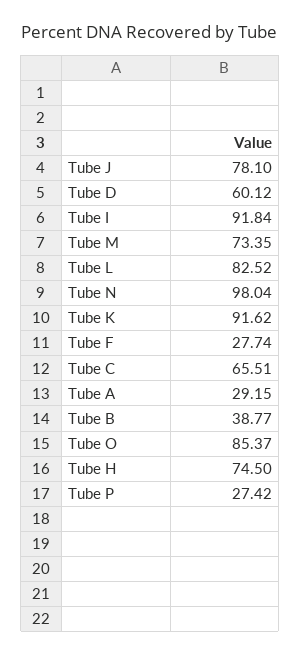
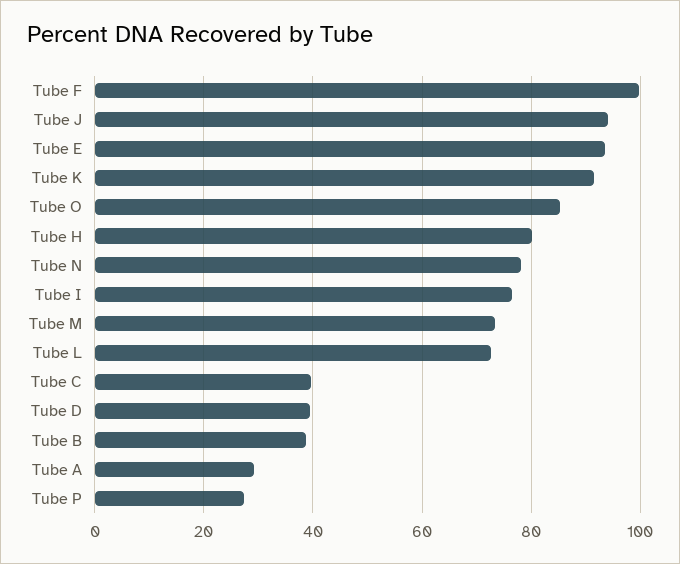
Tube J: 78.1 -> 94
Tube D: 60.12 -> 40
Tube I: 91.84 -> 76
Tube L: 82.52 -> 72
Tube N: 98.04 -> 78
Tube F: 27.74 -> 100
Tube C: 65.51 -> 40
Tube H: 74.5 -> 80
Tube E: none -> 94

